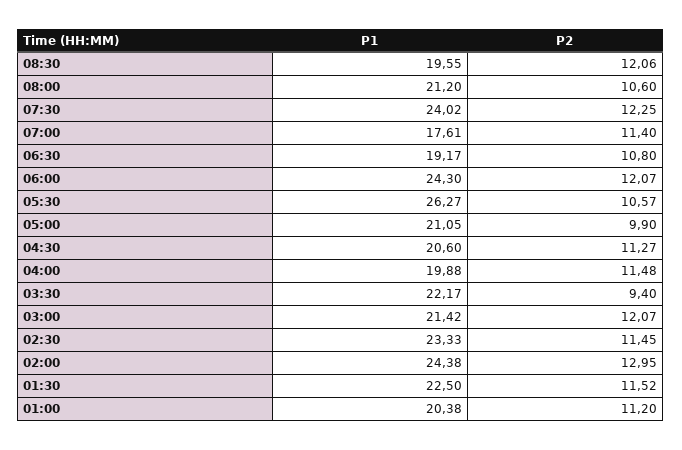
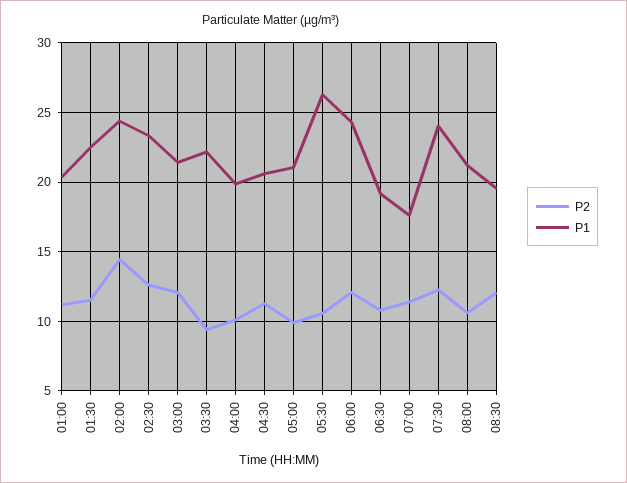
P2, 04:00: 11.48 -> 10
P2, 02:30: 11.45 -> 12.5
P2, 02:00: 12.95 -> 14.5

